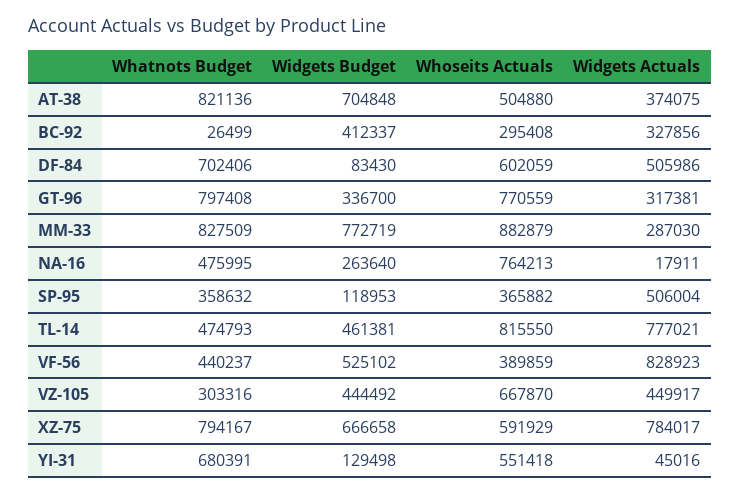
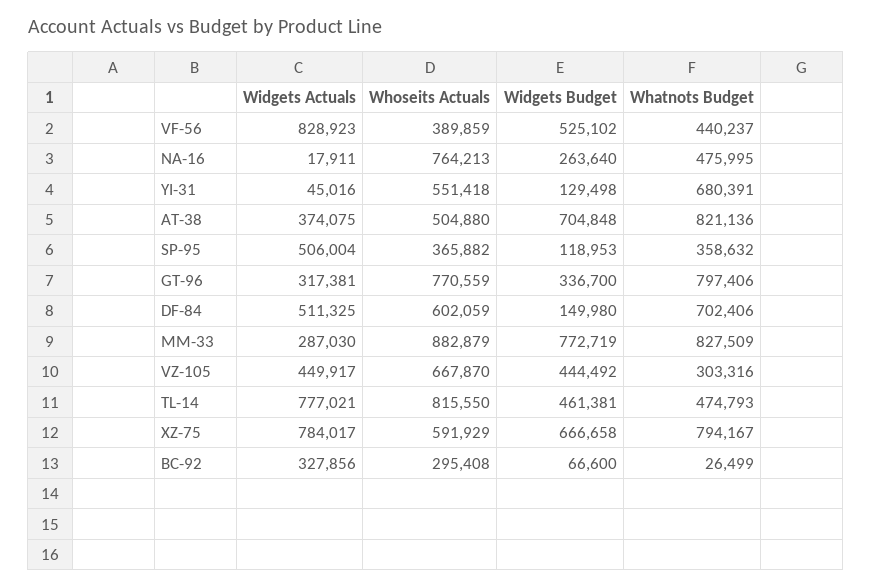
Widgets Budget, BC-92: 412337 -> 66600
Widgets Budget, DF-84: 83430 -> 149980
Widgets Actuals, DF-84: 505986 -> 511325
Whatnots Budget, GT-96: 797408 -> 797406

